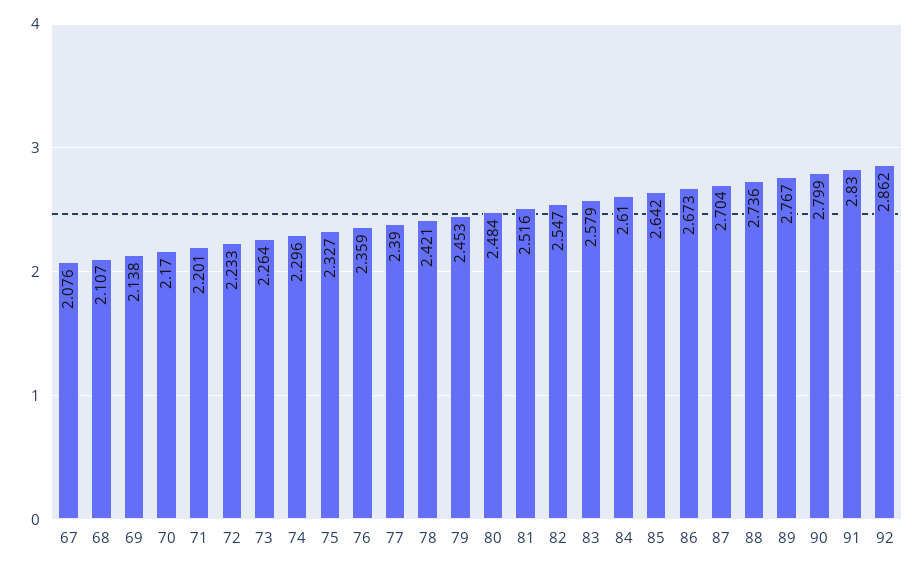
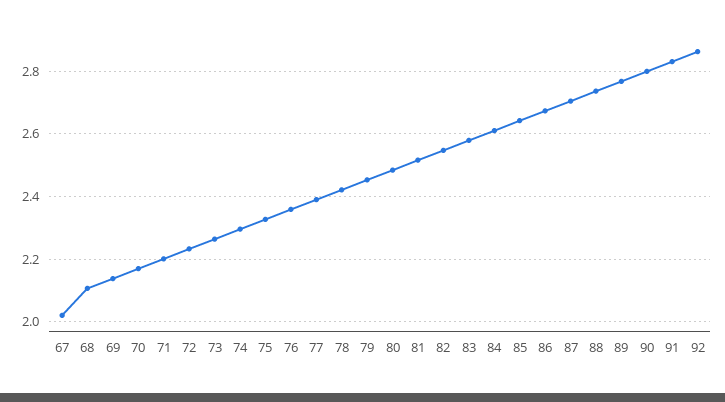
67: 2.076 -> 2.02

